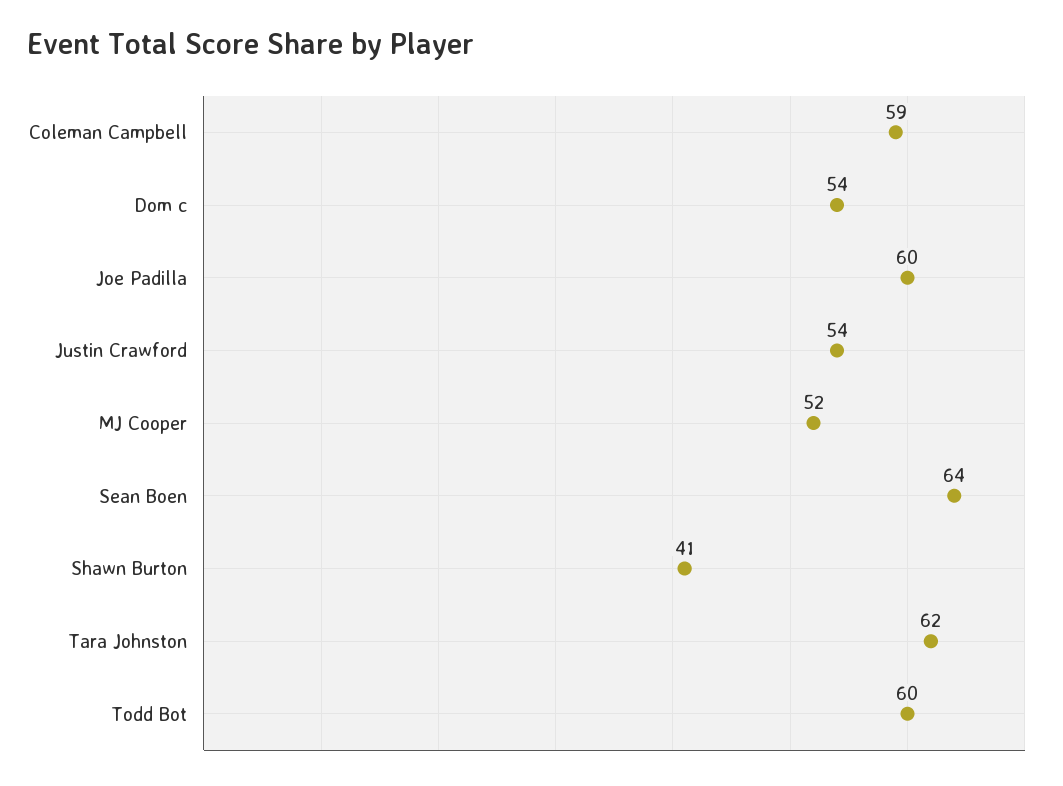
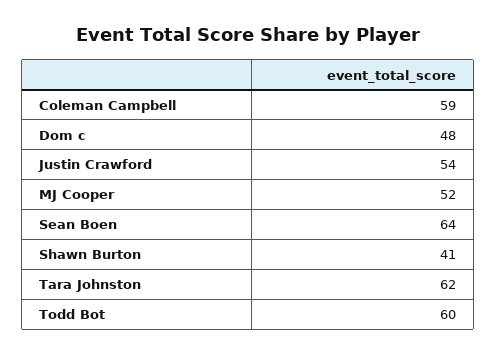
Dom c: 54 -> 48
Joe Padilla: 60 -> none

